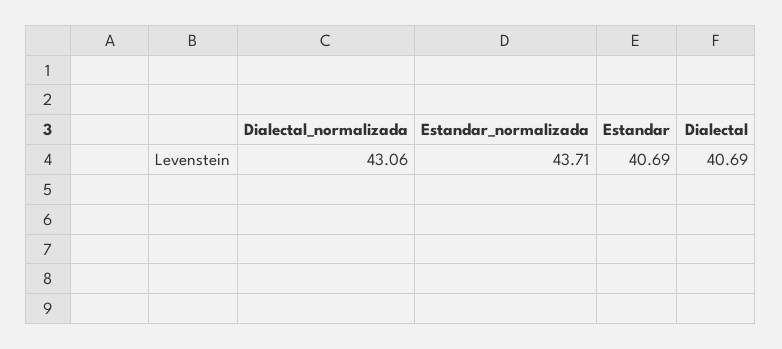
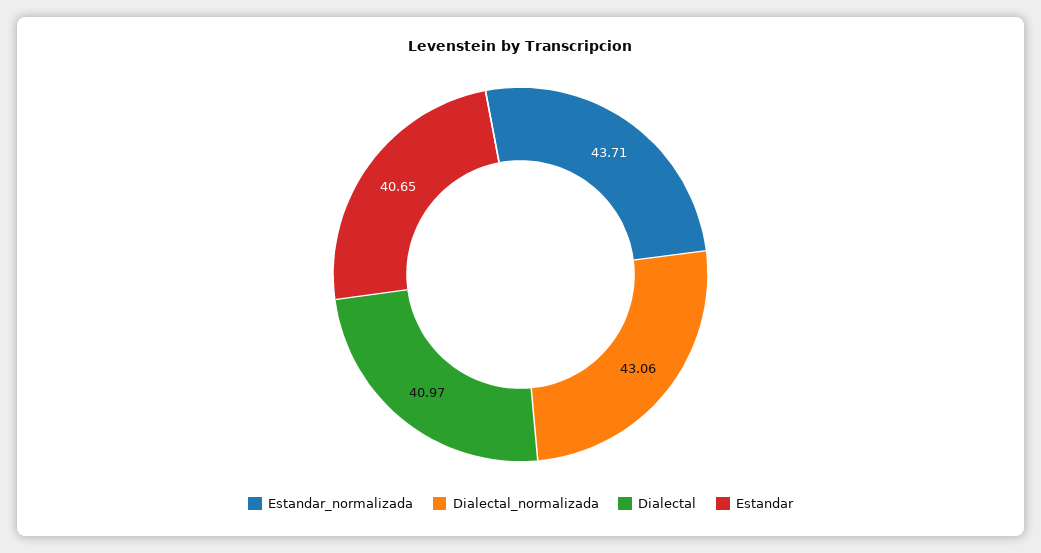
Estandar: 40.69 -> 40.65
Dialectal: 40.69 -> 40.97

